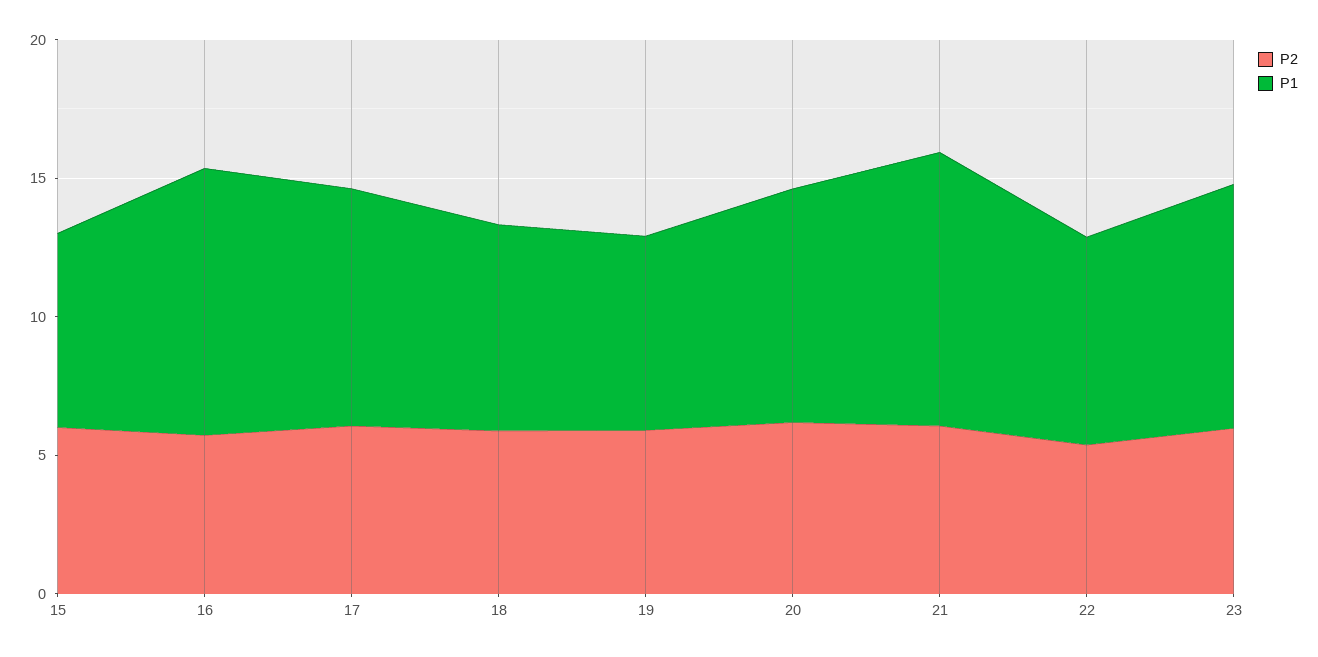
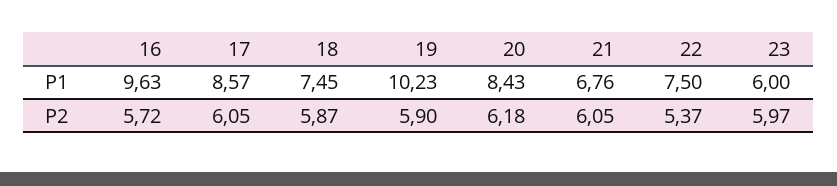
P2, 15: 6 -> none
P1, 15: 7 -> none
P1, 19: 7 -> 10.23
P1, 21: 10 -> 6.76
P1, 23: 9 -> 6

